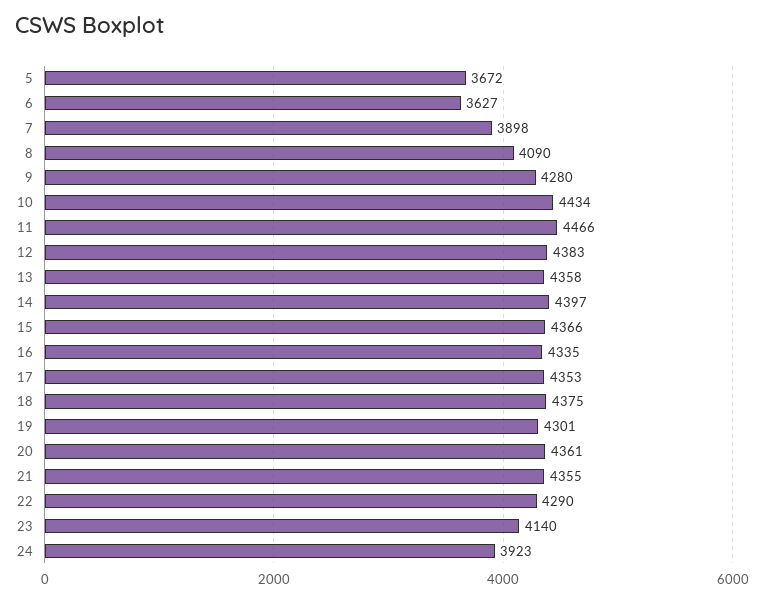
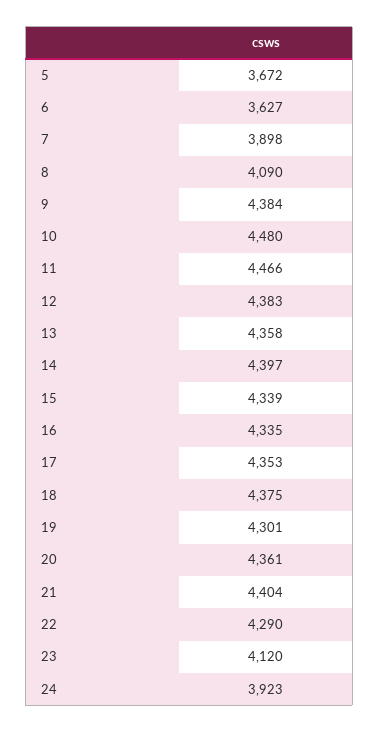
9: 4280 -> 4384
10: 4434 -> 4480
15: 4366 -> 4339
21: 4355 -> 4404
23: 4140 -> 4120

